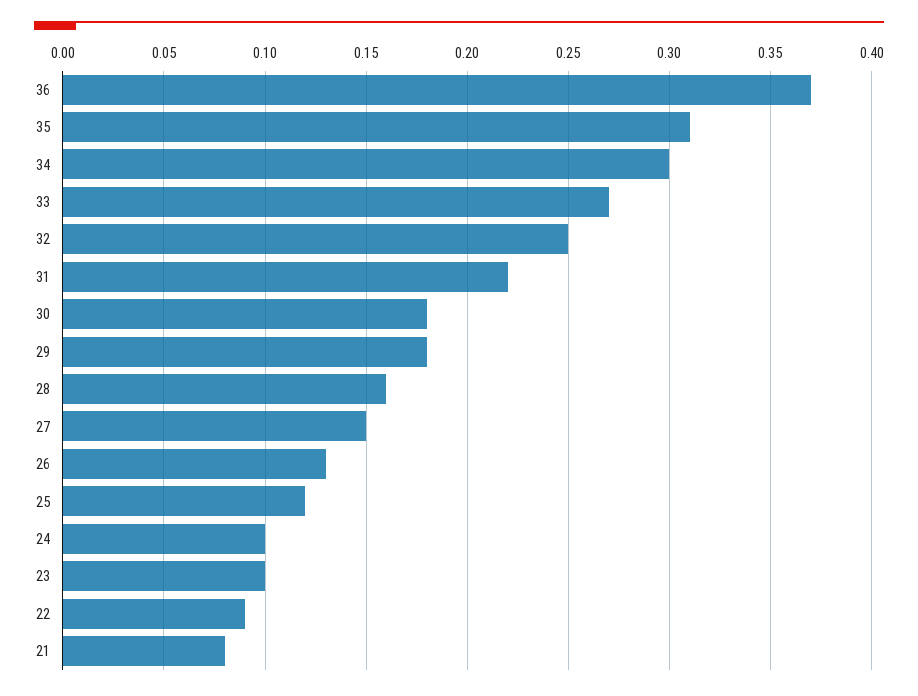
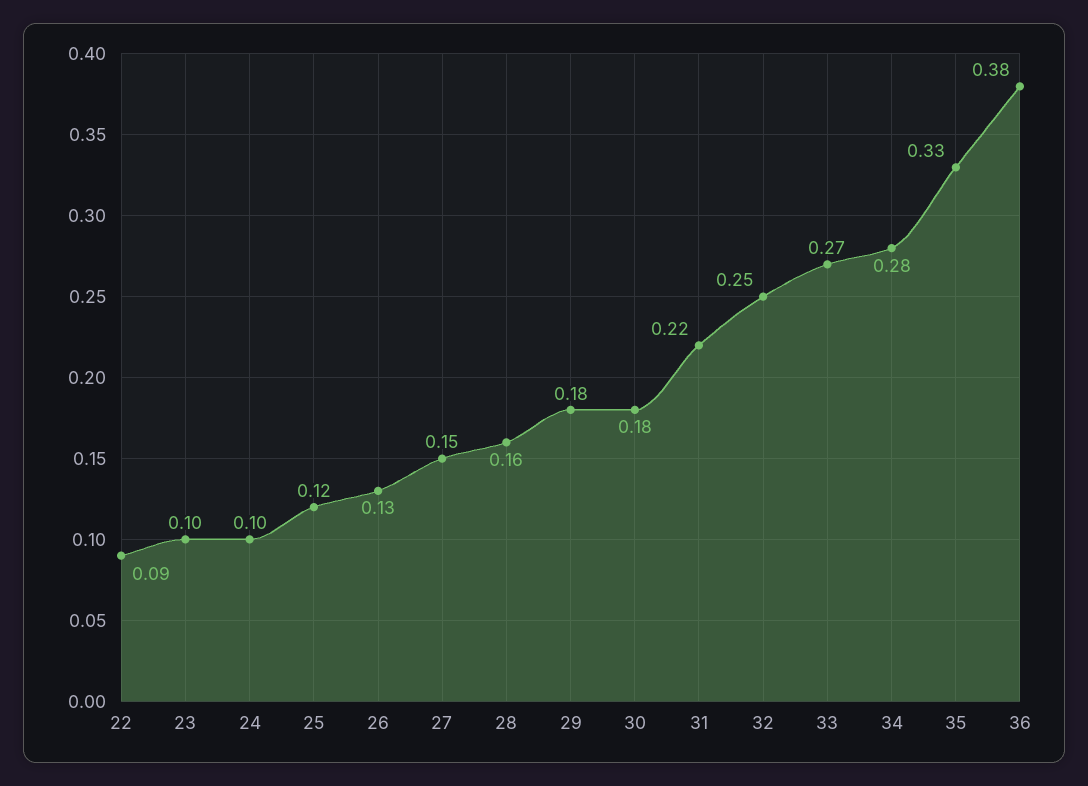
36: 0.37 -> 0.38
35: 0.31 -> 0.33
34: 0.3 -> 0.28
21: 0.08 -> none

